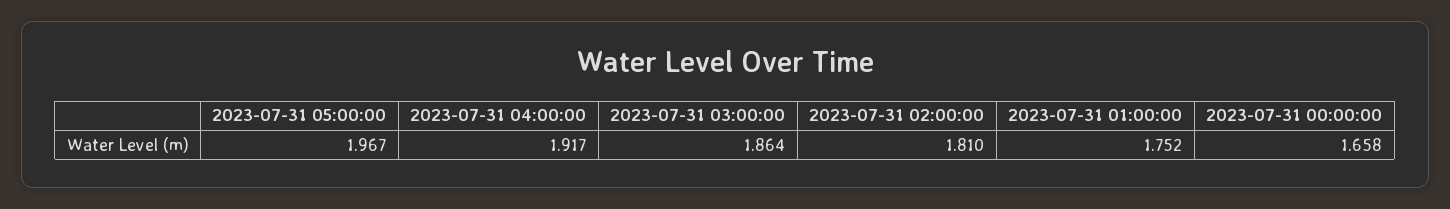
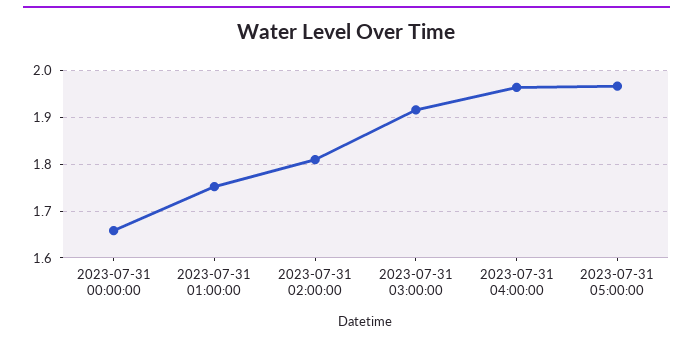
2023-07-31 04:00:00: 1.917 -> 1.96
2023-07-31 03:00:00: 1.864 -> 1.92

